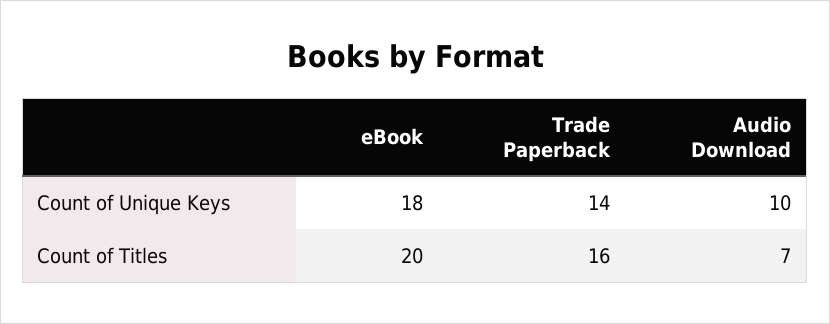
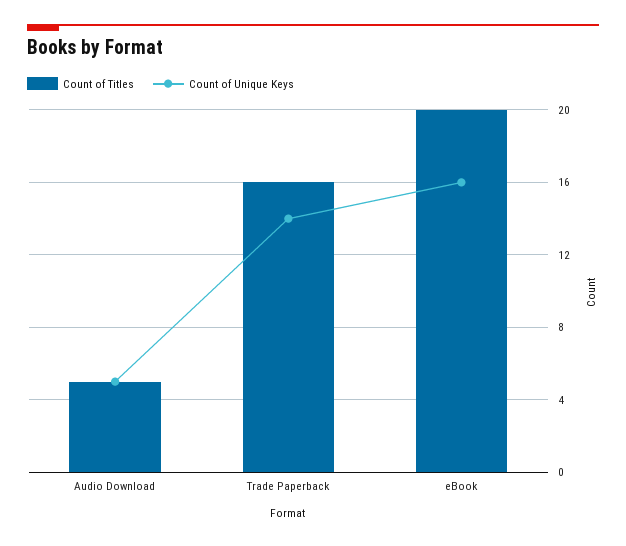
Count of Unique Keys, eBook: 18 -> 16
Count of Unique Keys, Audio Download: 10 -> 5
Count of Titles, Audio Download: 7 -> 5

